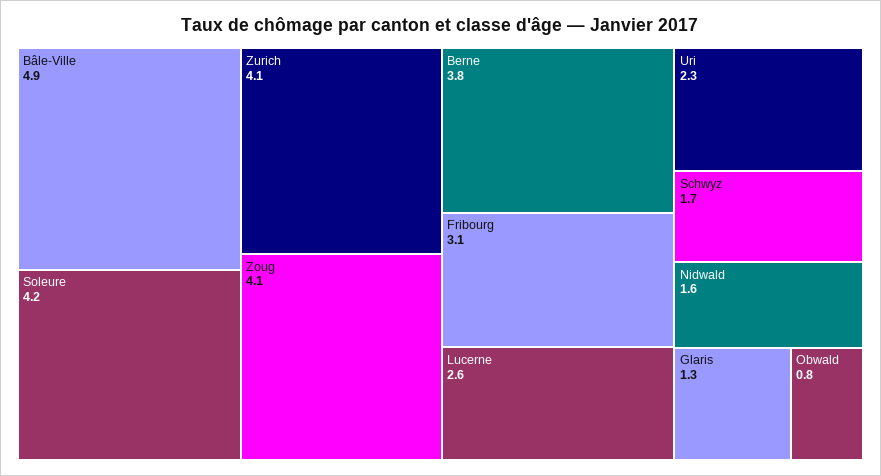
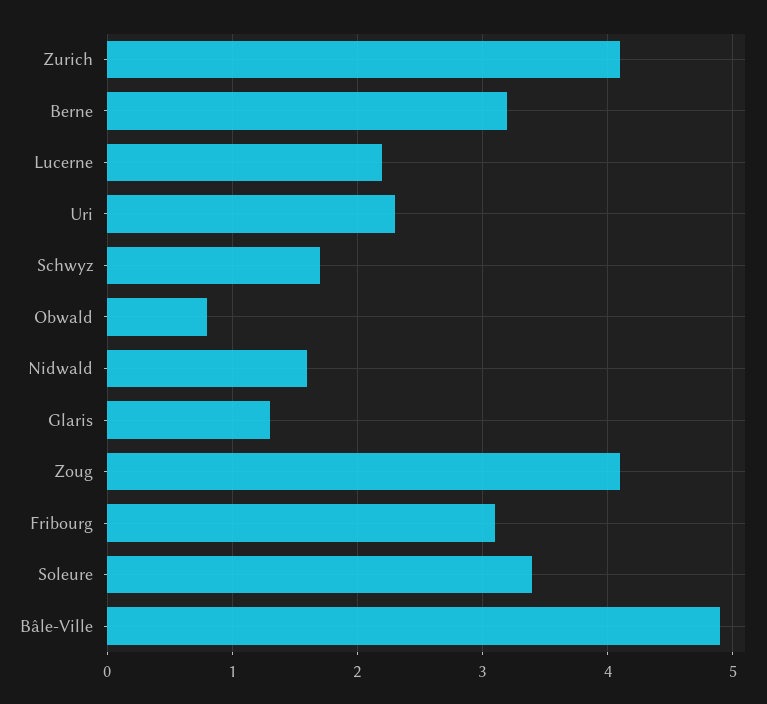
Soleure: 4.2 -> 3.4
Berne: 3.8 -> 3.2
Lucerne: 2.6 -> 2.2

